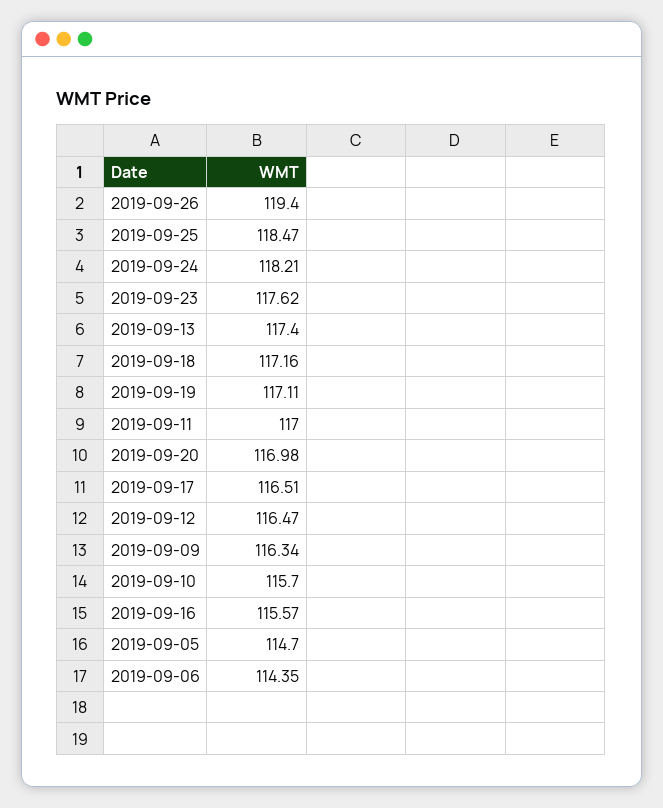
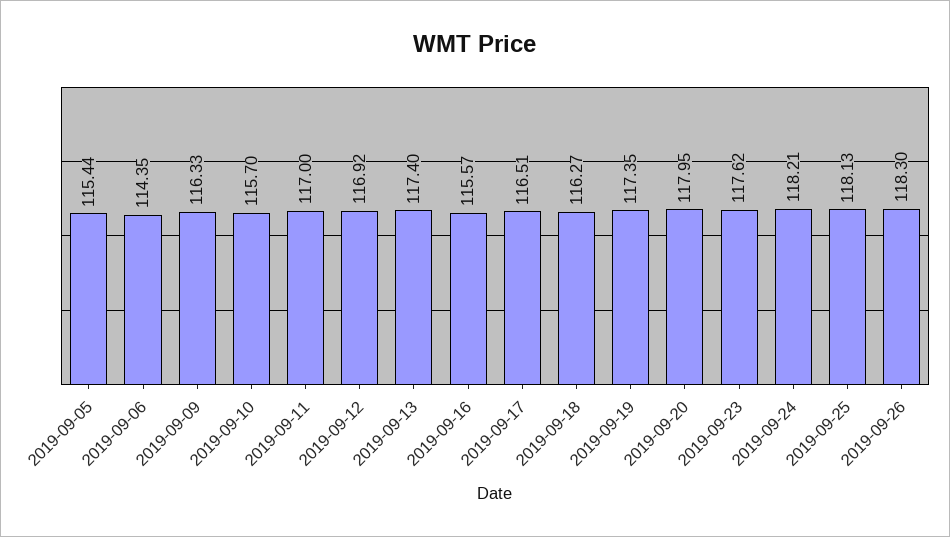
2019-09-26: 119.4 -> 118.3
2019-09-25: 118.47 -> 118.13
2019-09-18: 117.16 -> 116.27
2019-09-19: 117.11 -> 117.35
2019-09-20: 116.98 -> 117.95
2019-09-12: 116.47 -> 116.92
2019-09-09: 116.34 -> 116.33
2019-09-05: 114.7 -> 115.44

